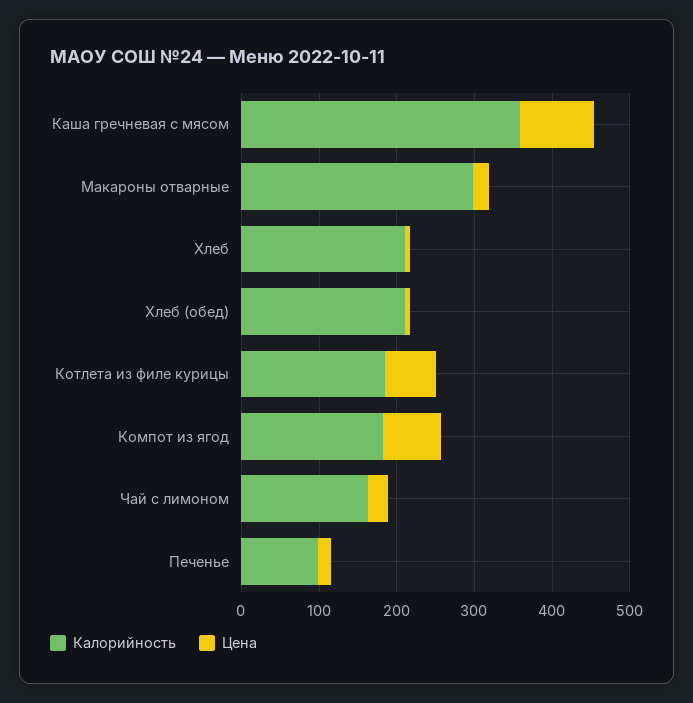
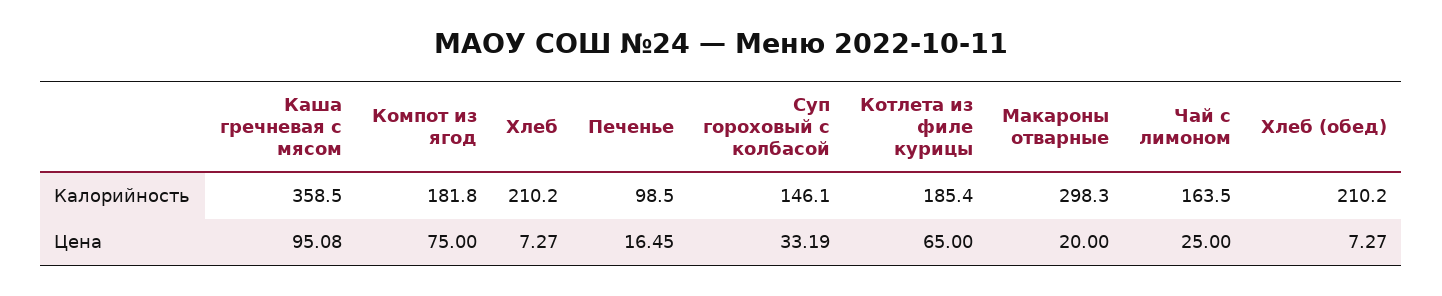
Калорийность, Суп гороховый с колбасой: none -> 146.1
Цена, Суп гороховый с колбасой: none -> 33.19

